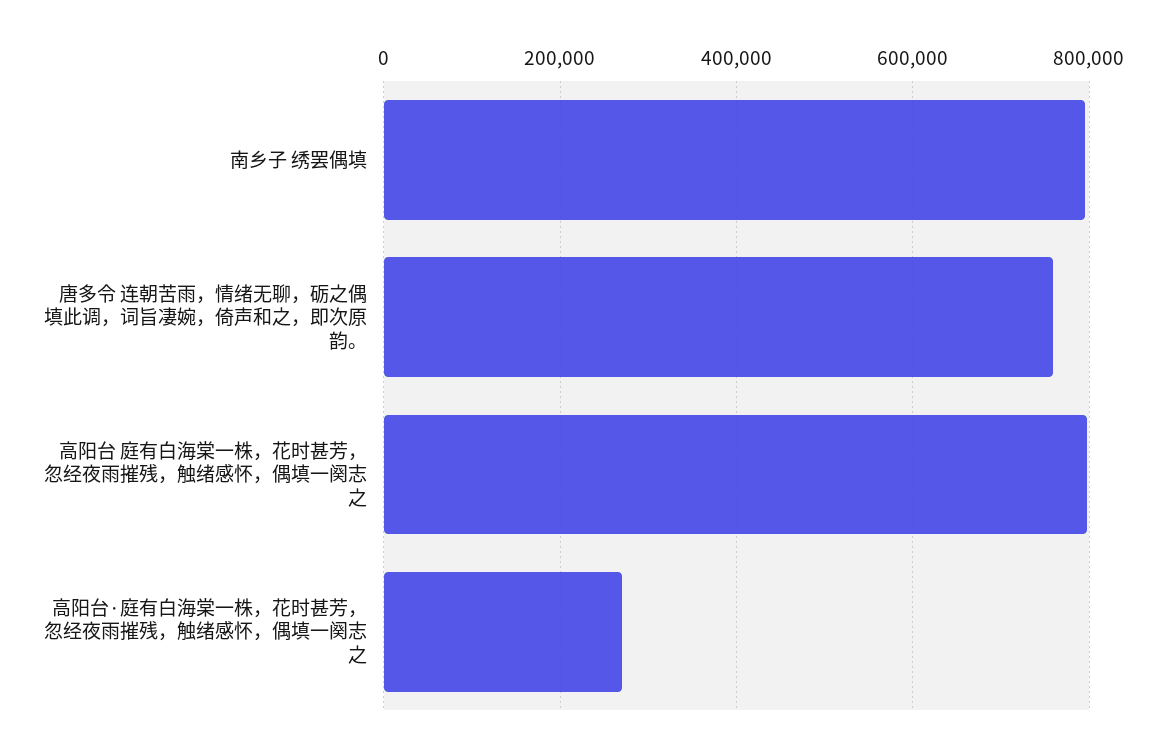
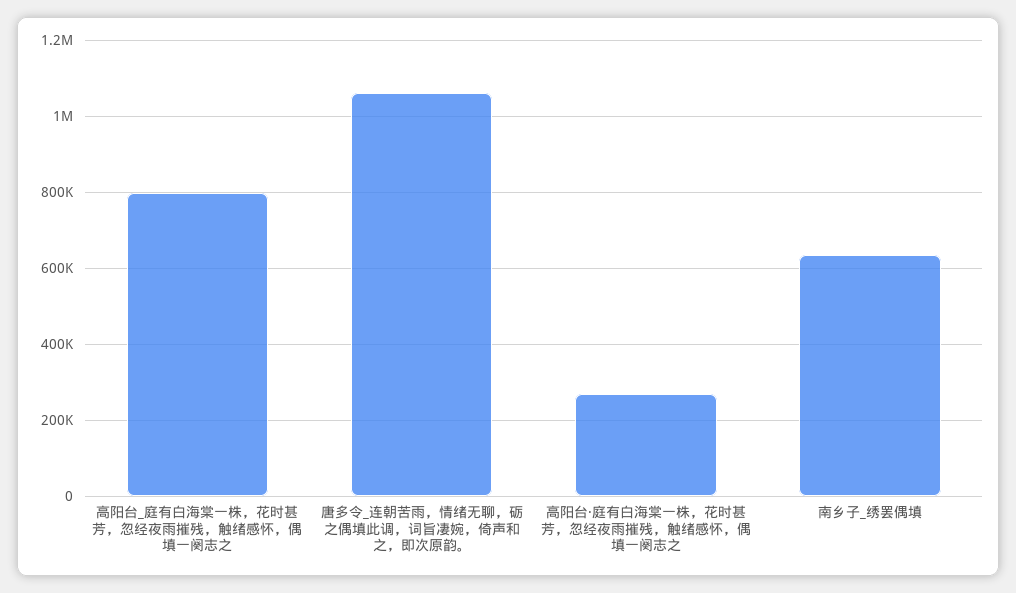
南乡子 绣罢偶填: 800000 -> 640000
唐多令 连朝苦雨，情绪无聊，砺之偶填此调，词旨凄婉，倚声和之，即次原韵。: 760000 -> 1060000

